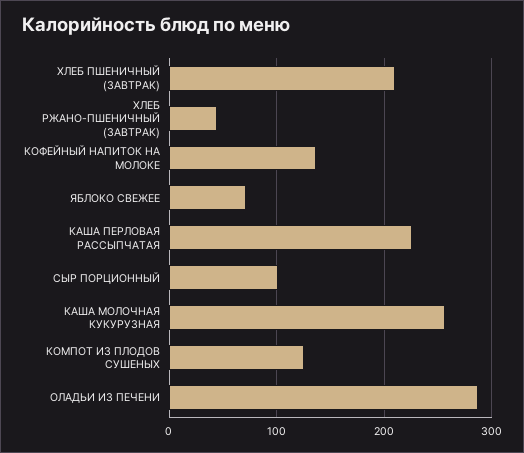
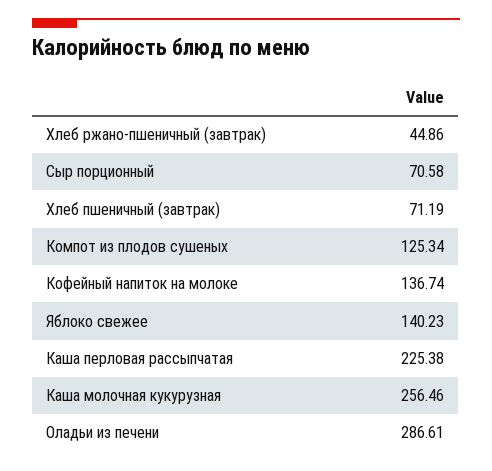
ХЛЕБ ПШЕНИЧНЫЙ (ЗАВТРАК): 210 -> 71.19
ЯБЛОКО СВЕЖЕЕ: 70 -> 140.23
СЫР ПОРЦИОННЫЙ: 100 -> 70.58

